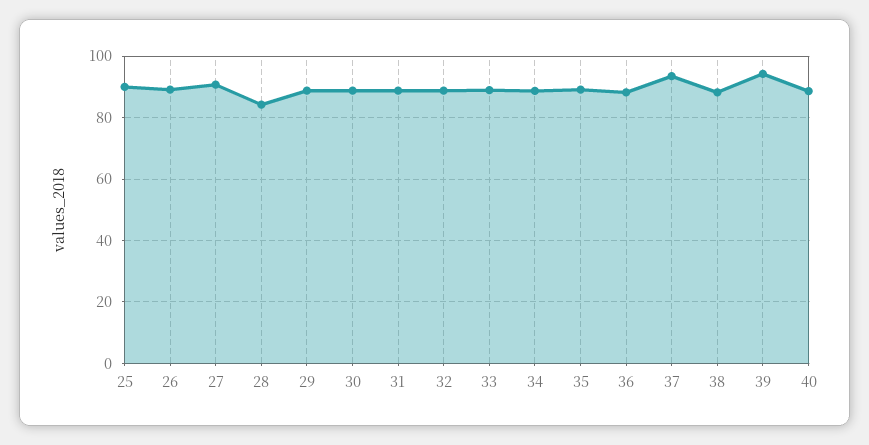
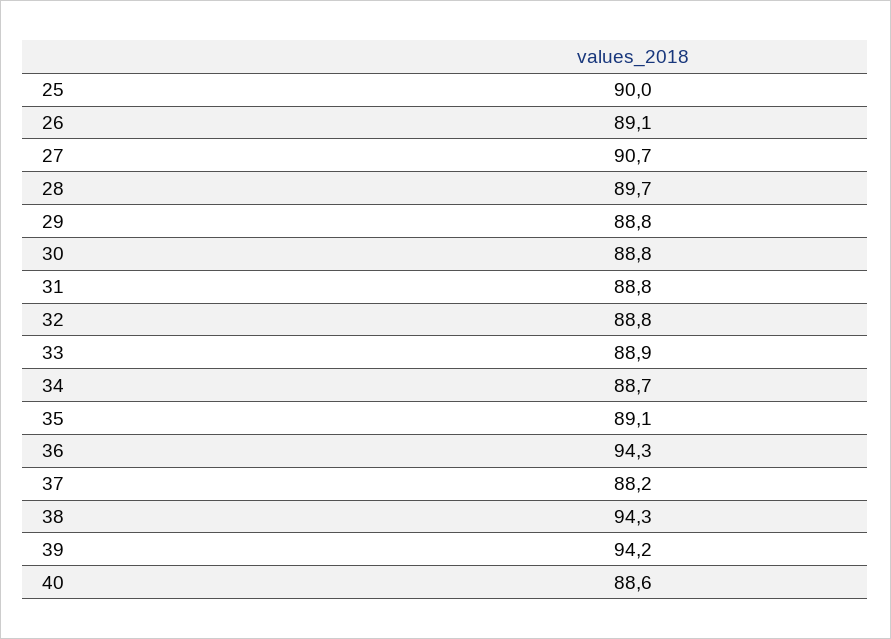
28: 84 -> 89.7
36: 88 -> 94.3
37: 94 -> 88.2
38: 88 -> 94.3

